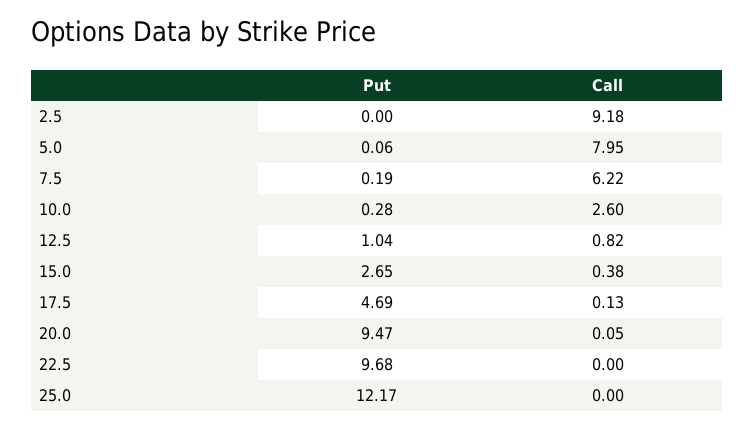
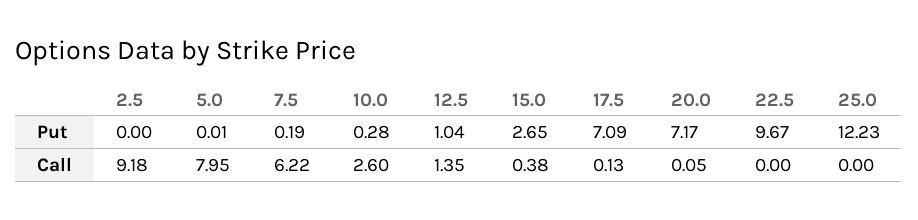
Put, 5.0: 0.06 -> 0.01
Call, 12.5: 0.82 -> 1.35
Put, 17.5: 4.69 -> 7.09
Put, 20.0: 9.47 -> 7.17
Put, 22.5: 9.68 -> 9.67
Put, 25.0: 12.17 -> 12.23

